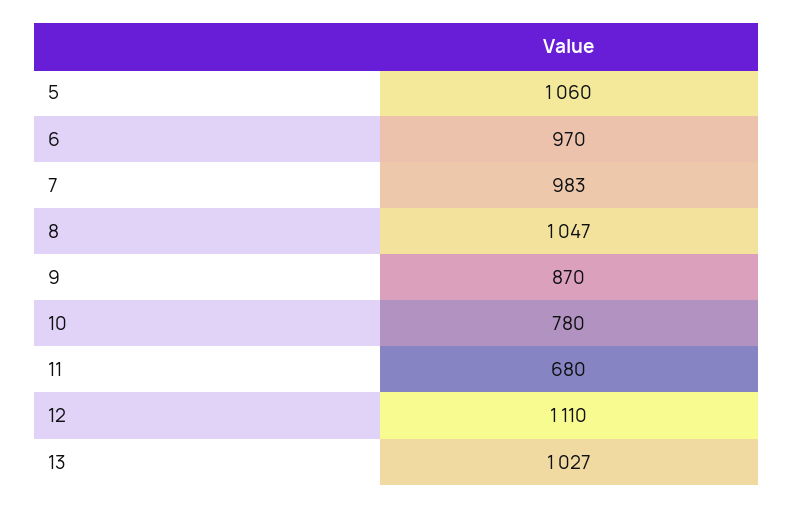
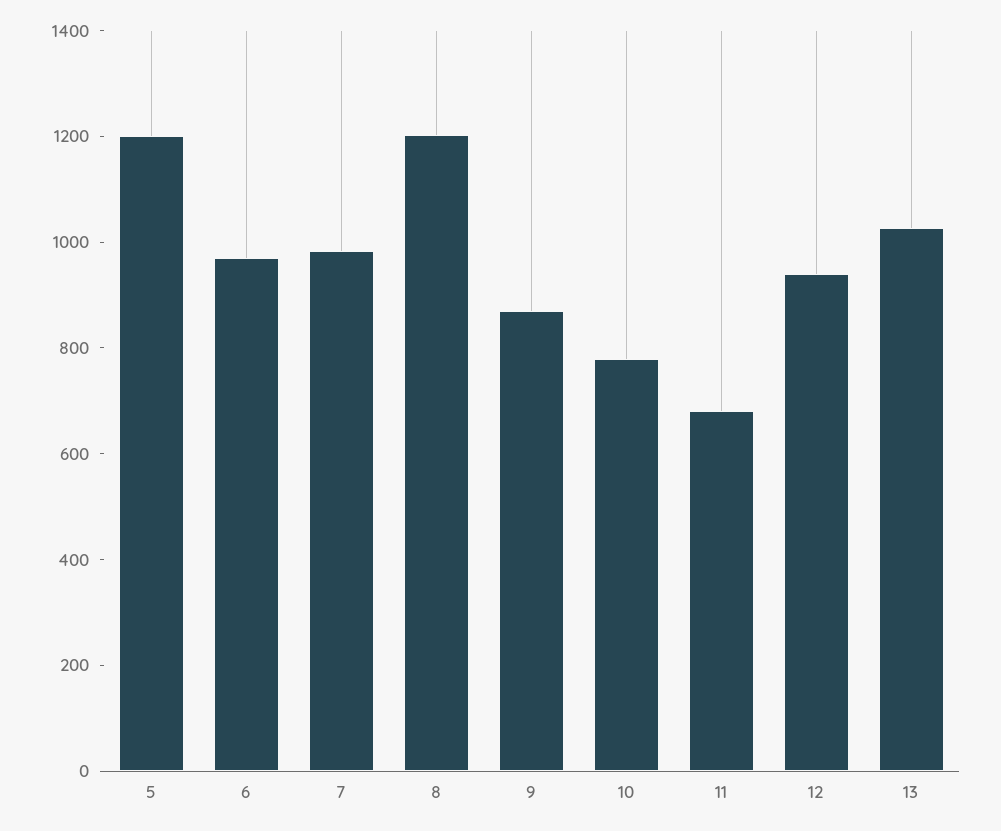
5: 1060 -> 1200
8: 1047 -> 1200
12: 1110 -> 950

